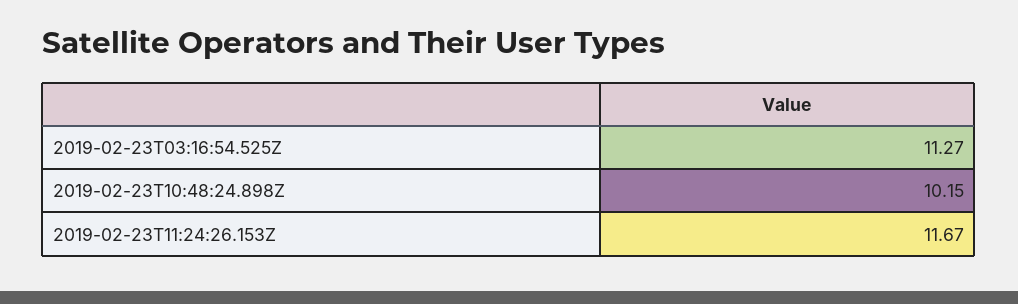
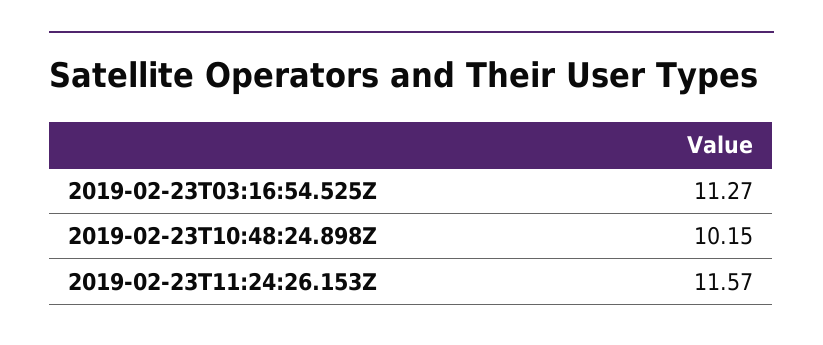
2019-02-23T11:24:26.153Z: 11.67 -> 11.57

